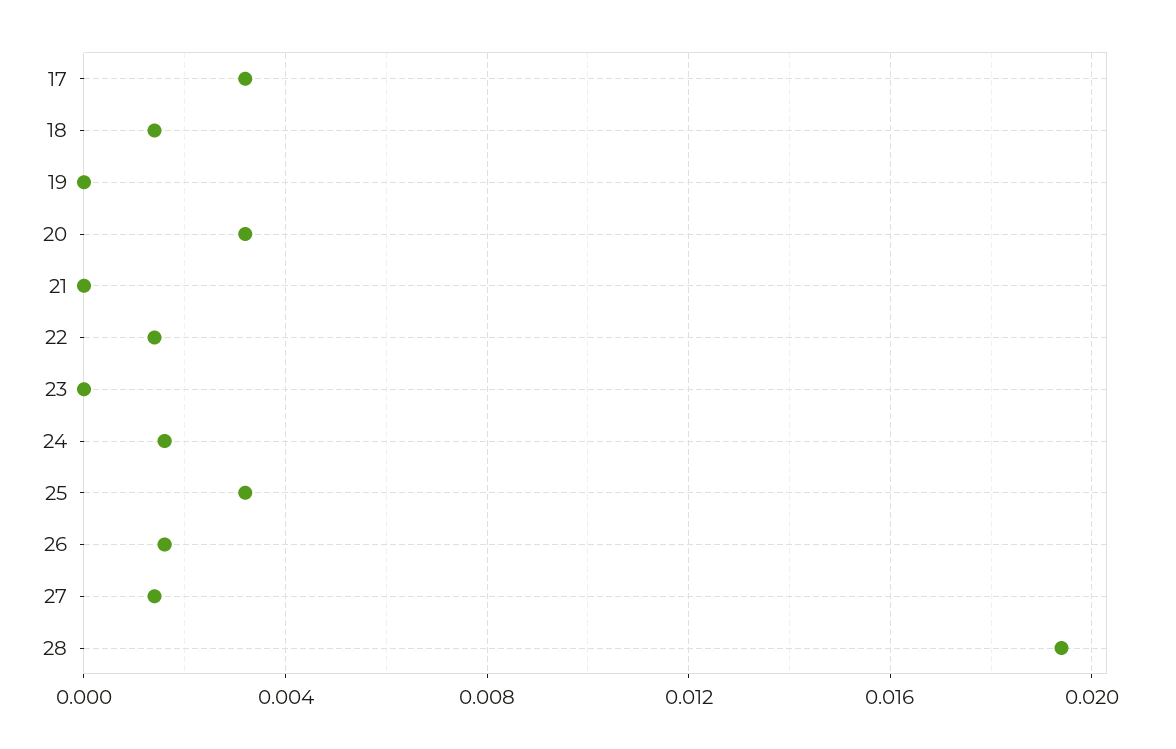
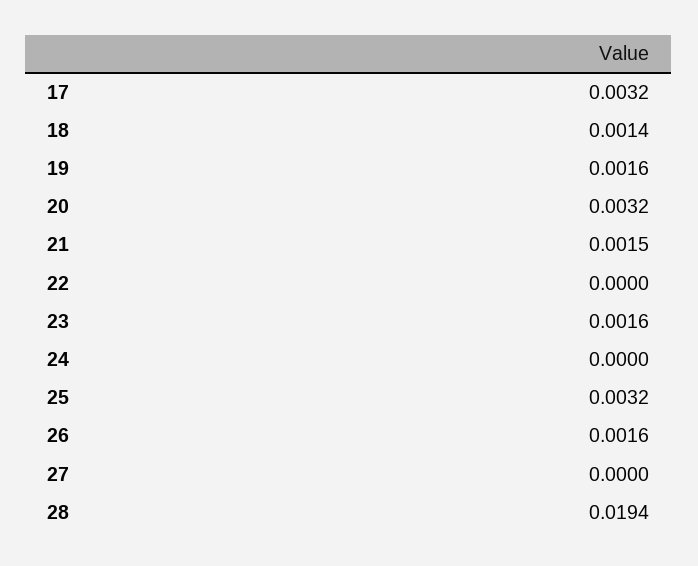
19: 0 -> 0.0016
21: 0 -> 0.0015
22: 0.0015 -> 0
23: 0 -> 0.0016
24: 0.0015 -> 0
27: 0.0015 -> 0

